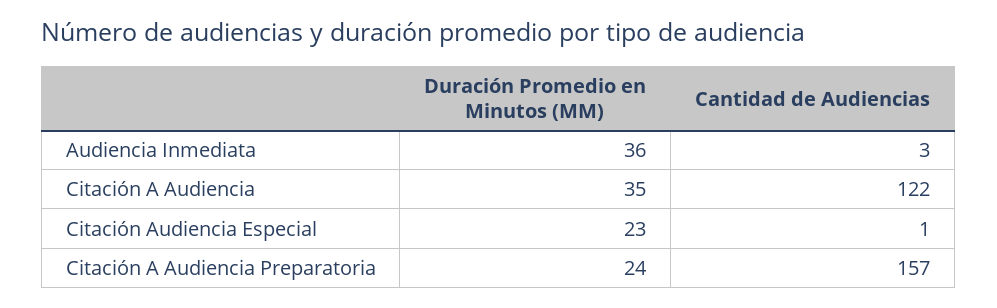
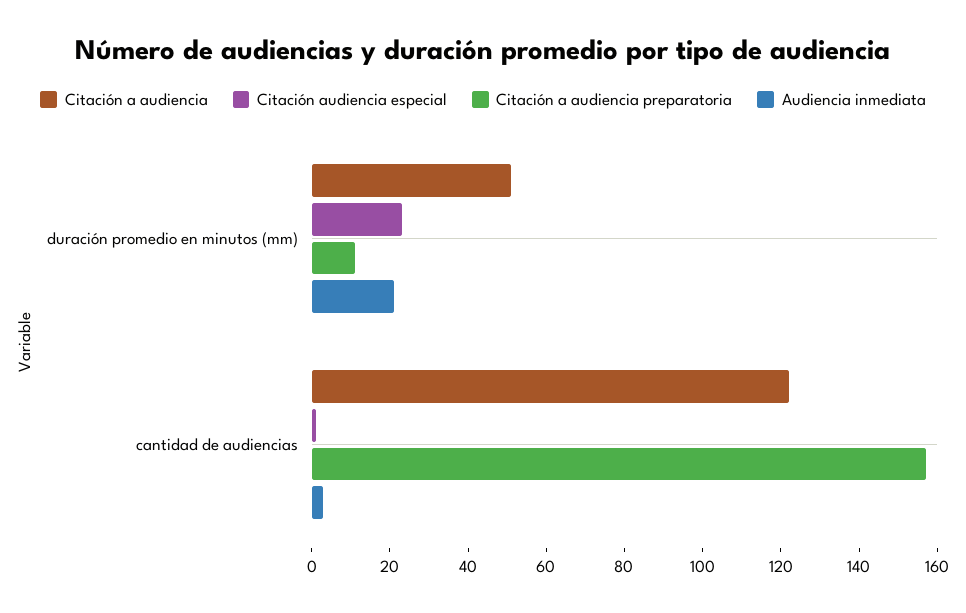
Audiencia Inmediata, Duración Promedio en Minutos (MM): 36 -> 20
Citación A Audiencia, Duración Promedio en Minutos (MM): 35 -> 50
Citación A Audiencia Preparatoria, Duración Promedio en Minutos (MM): 24 -> 10

